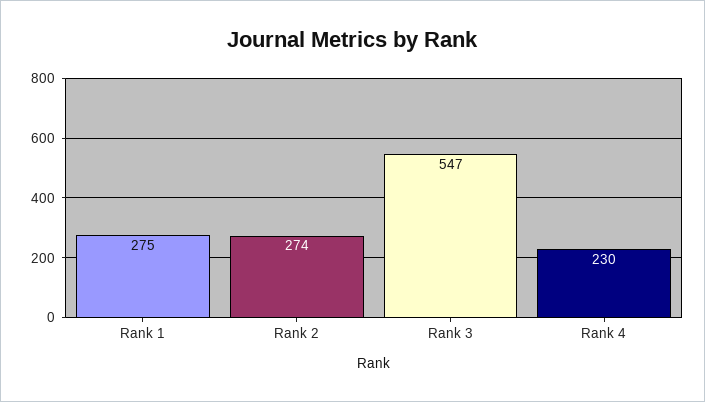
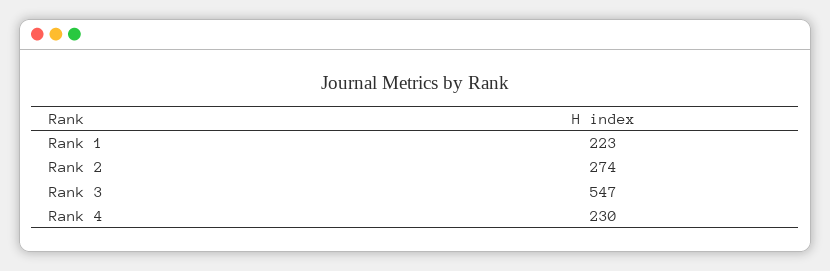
Rank 1: 275 -> 223

